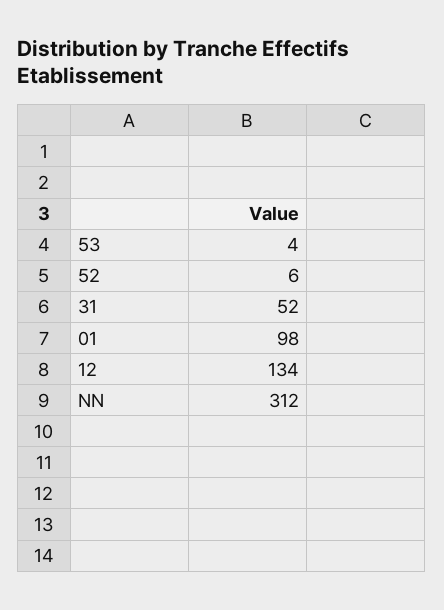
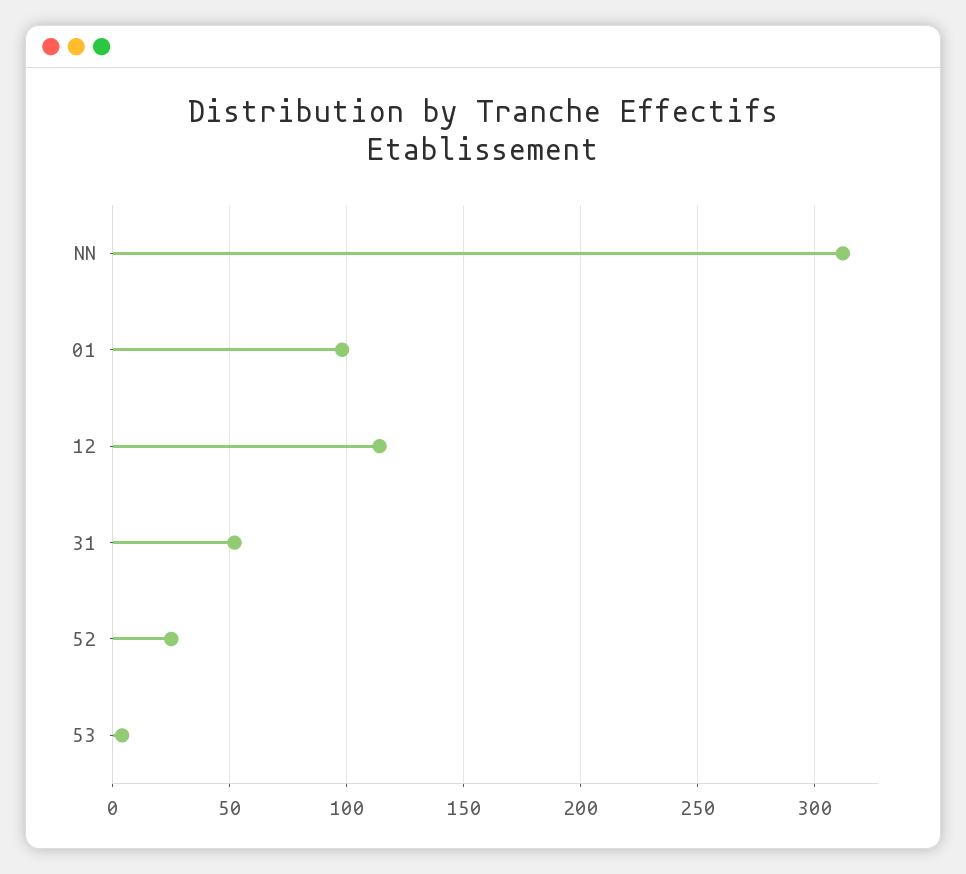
52: 6 -> 25
12: 134 -> 115

